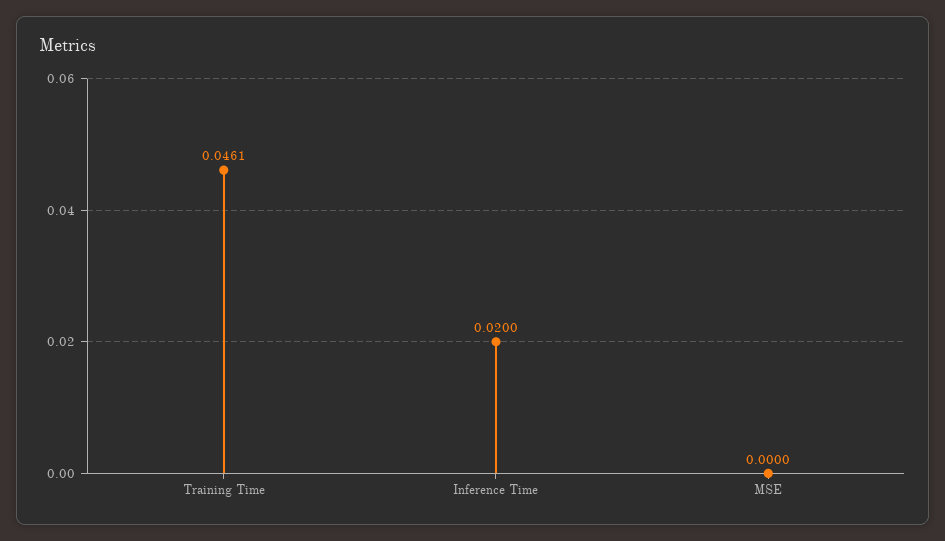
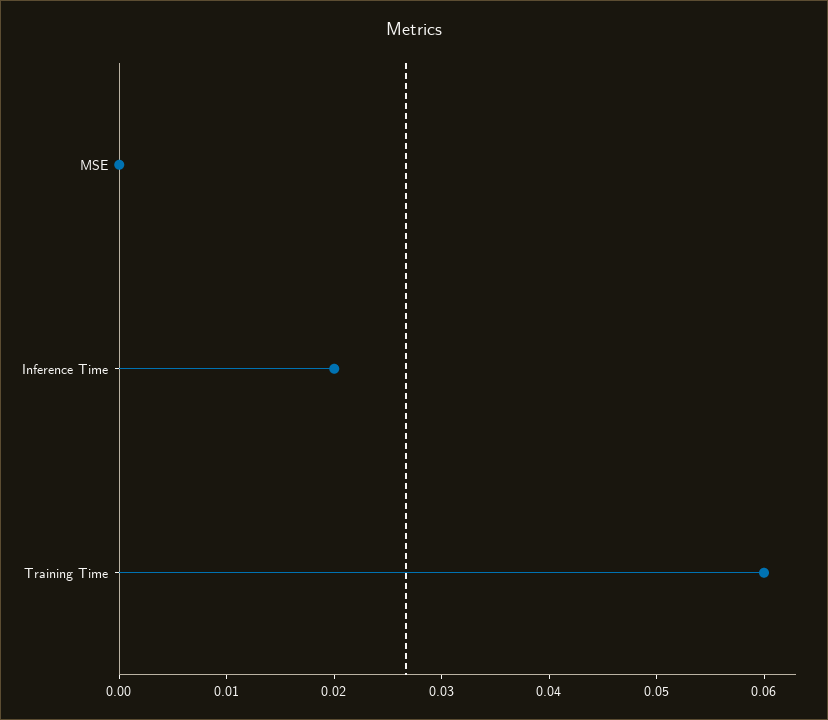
Training Time: 0.0461 -> 0.06

